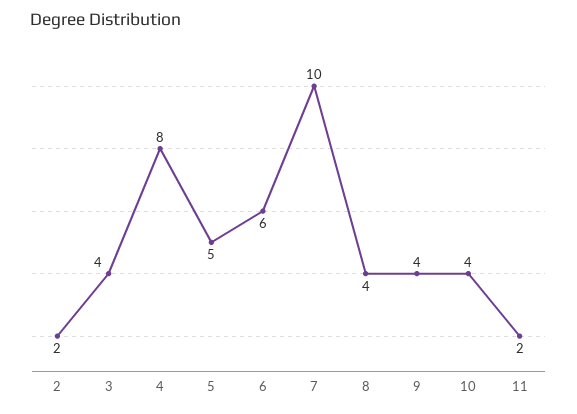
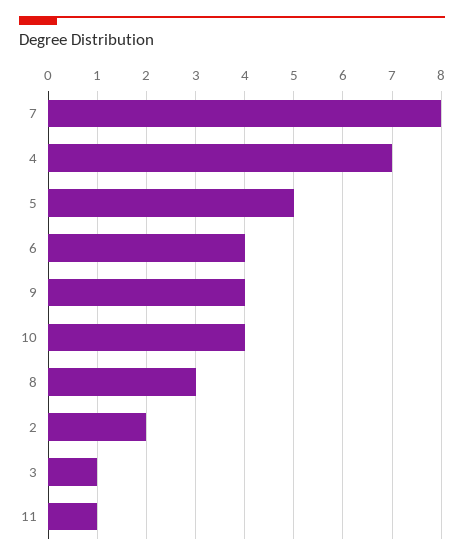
3: 4 -> 1
4: 8 -> 7
6: 6 -> 4
7: 10 -> 8
8: 4 -> 3
11: 2 -> 1

